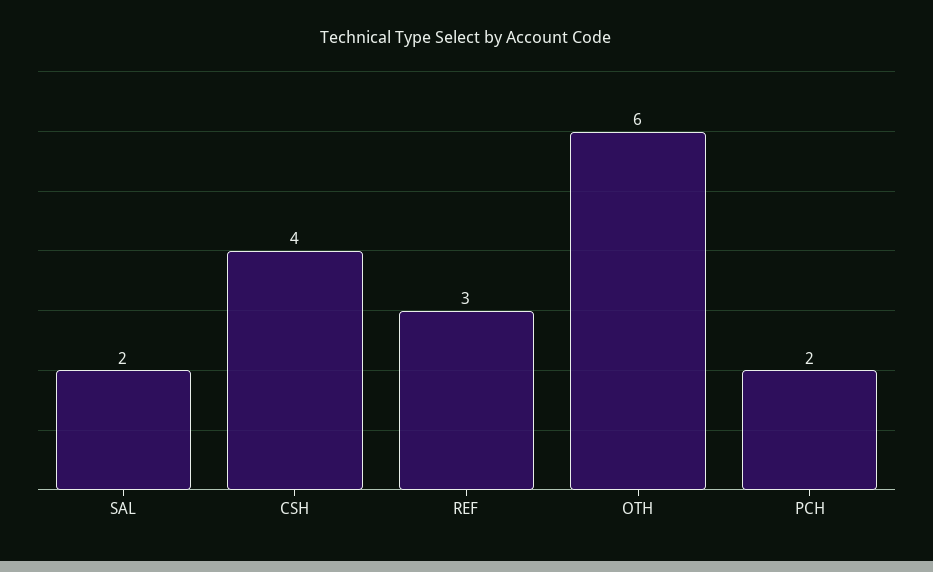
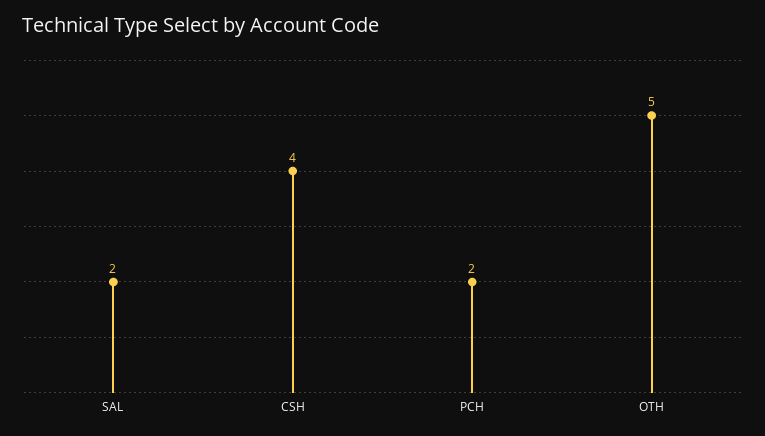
REF: 3 -> none
OTH: 6 -> 5

